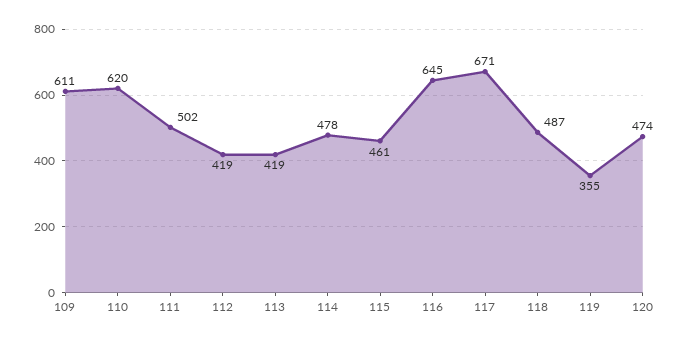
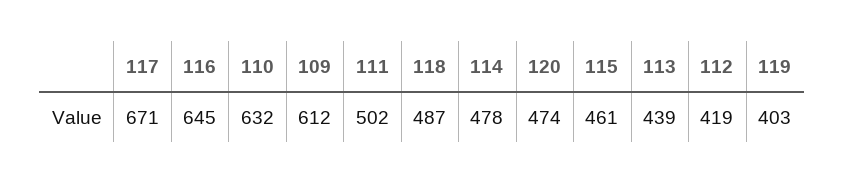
109: 611 -> 612
110: 620 -> 632
113: 419 -> 439
119: 355 -> 403

